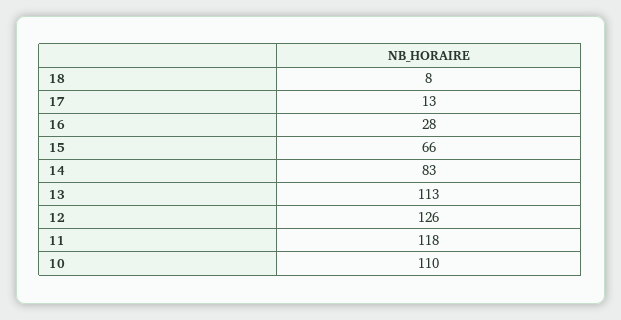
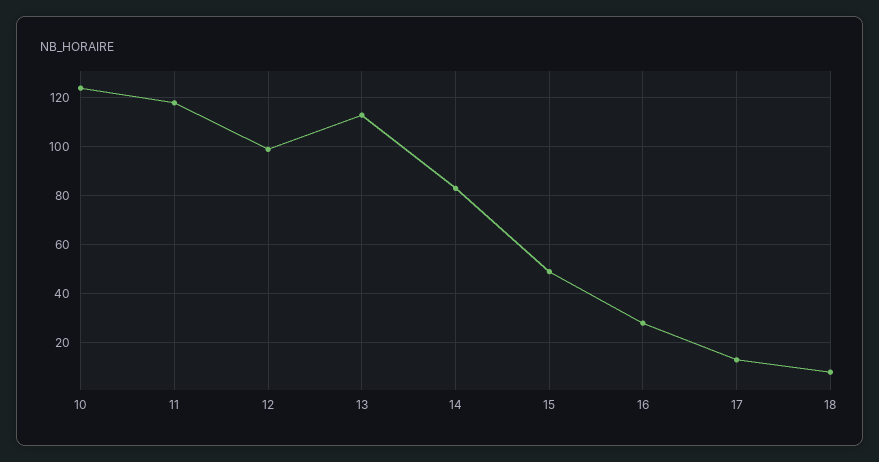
15: 66 -> 50
12: 126 -> 100
10: 110 -> 125

